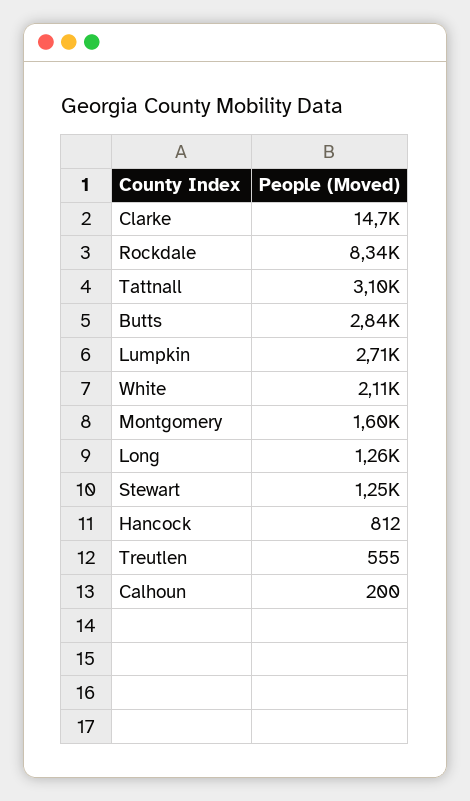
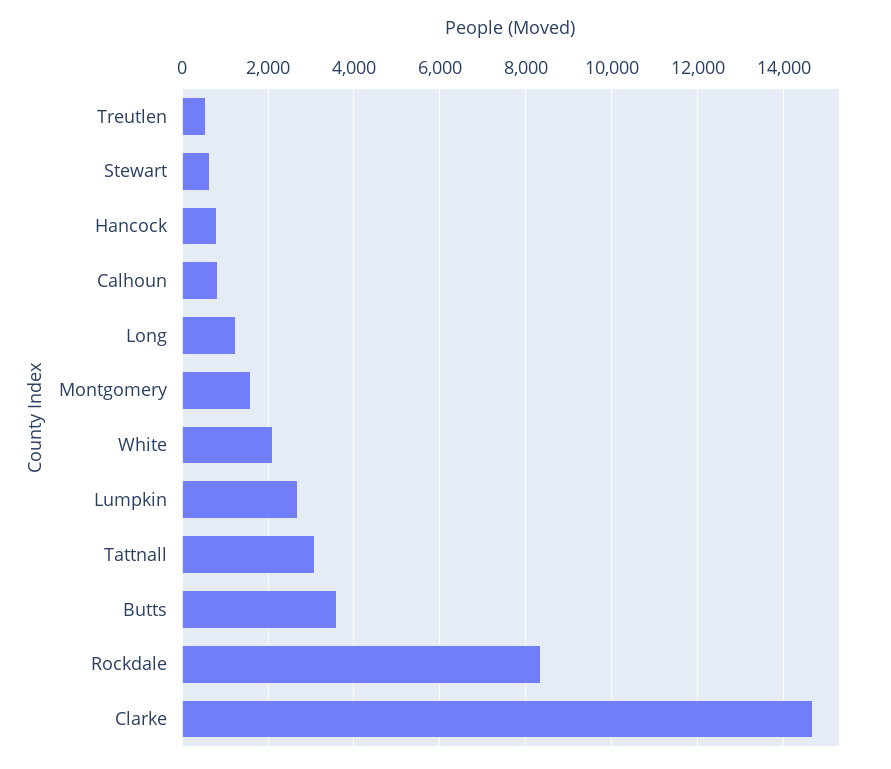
Butts: 2840 -> 3600
Stewart: 1250 -> 600
Calhoun: 200 -> 800

